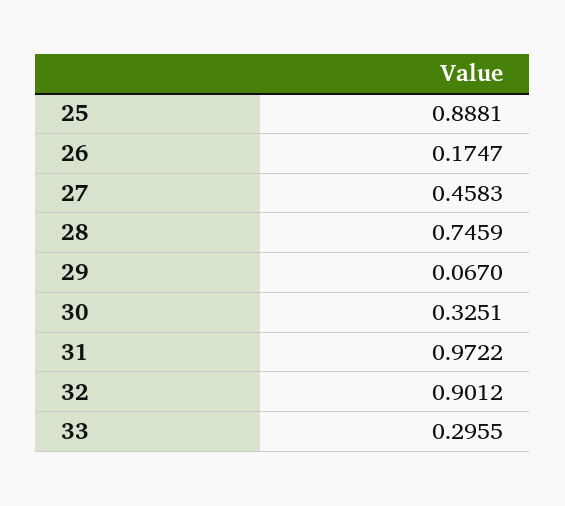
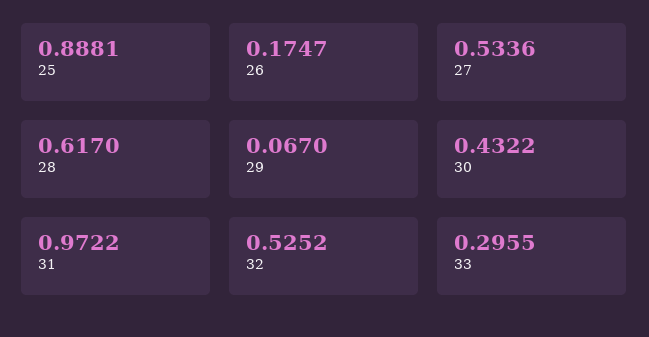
27: 0.4583 -> 0.5336
28: 0.7459 -> 0.617
30: 0.3251 -> 0.4322
32: 0.9012 -> 0.5252

